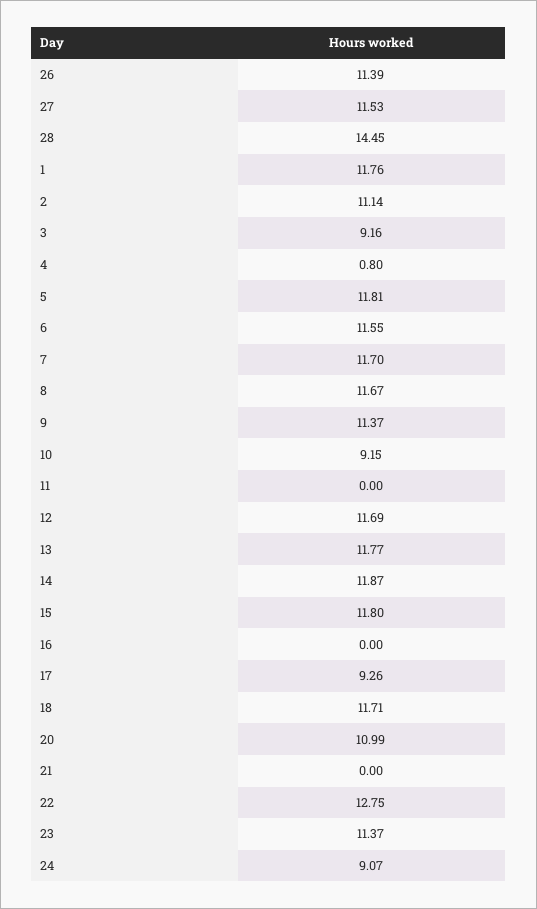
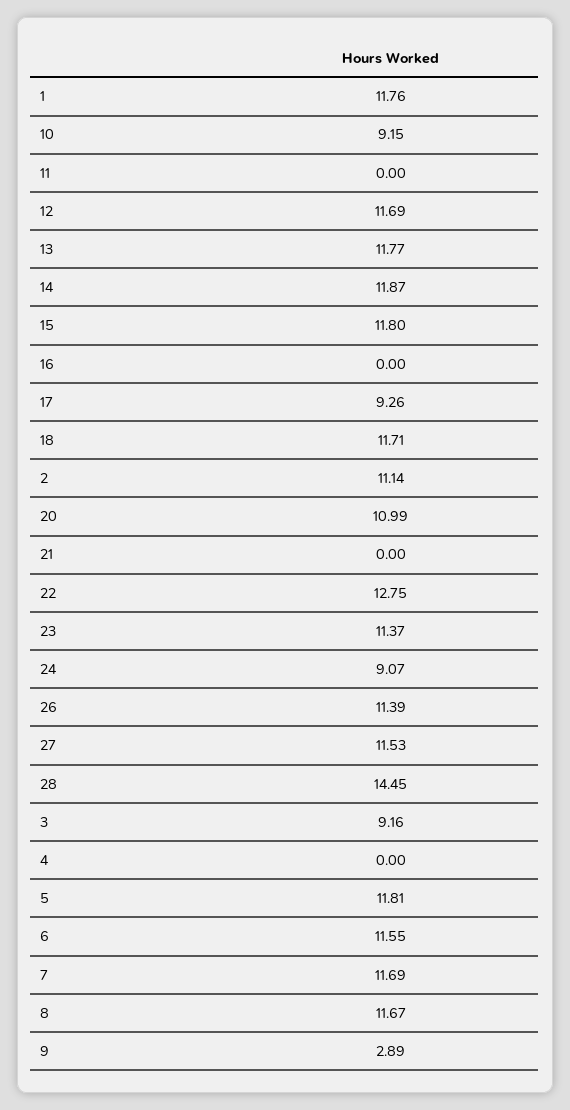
4: 0.8 -> 0
7: 11.7 -> 11.69
9: 11.37 -> 2.89

